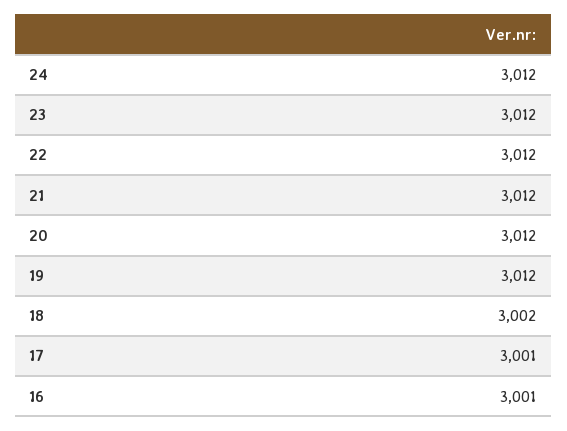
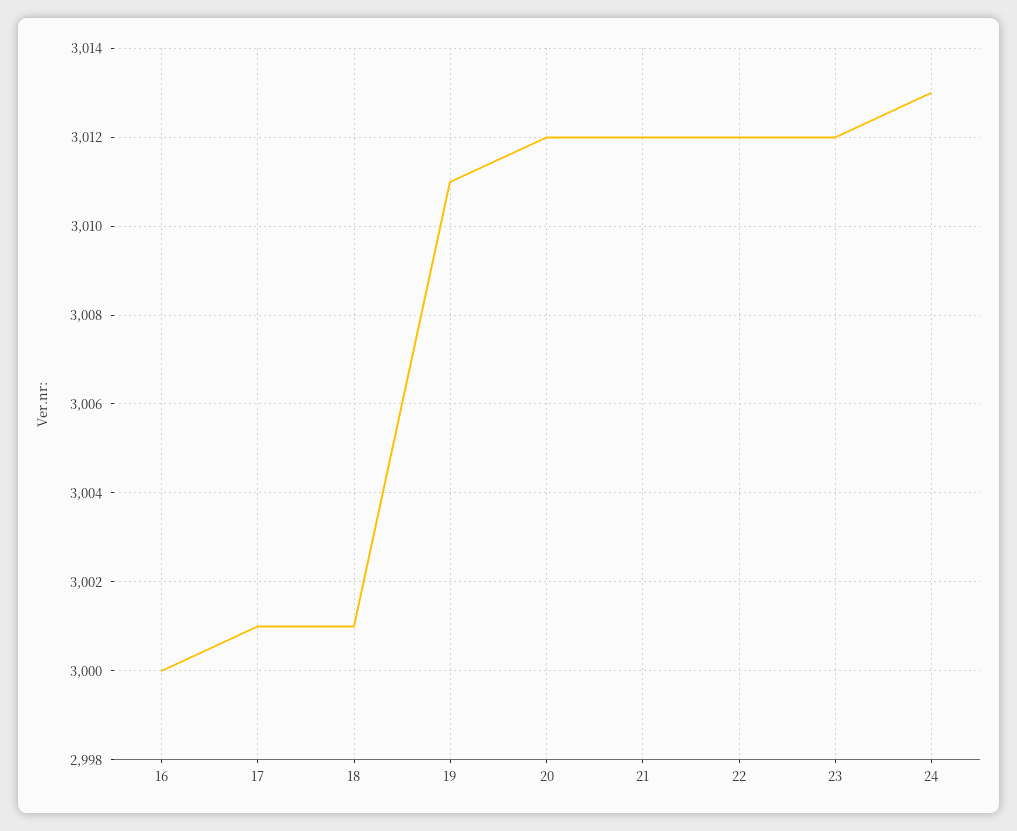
24: 3012 -> 3013
19: 3012 -> 3011
18: 3002 -> 3001
16: 3001 -> 3000

